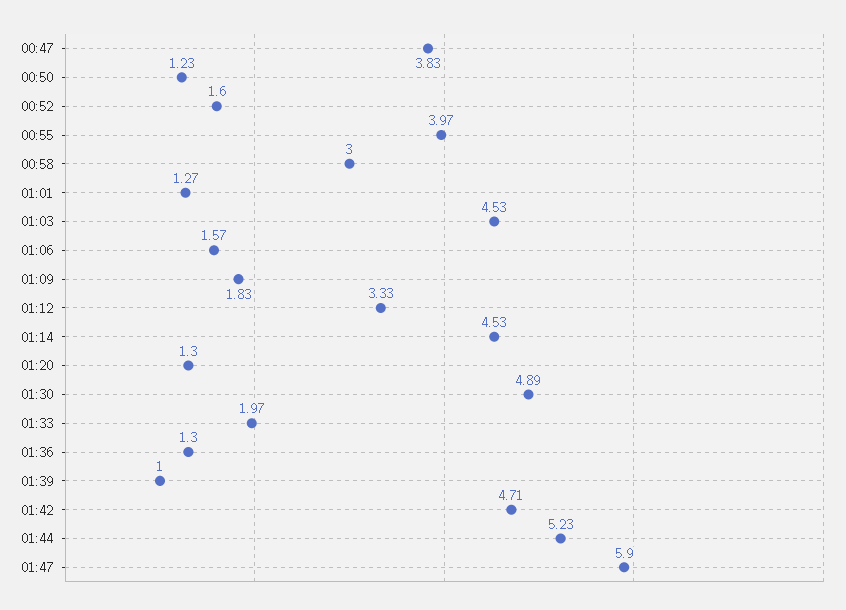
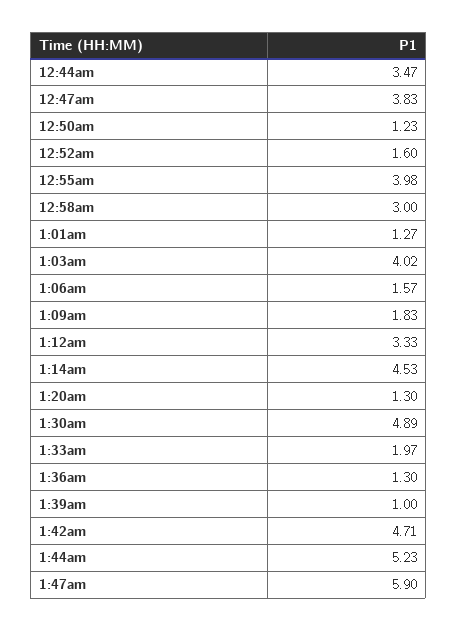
00:55: 3.97 -> 3.98
01:03: 4.53 -> 4.02
12:44am: none -> 3.47

